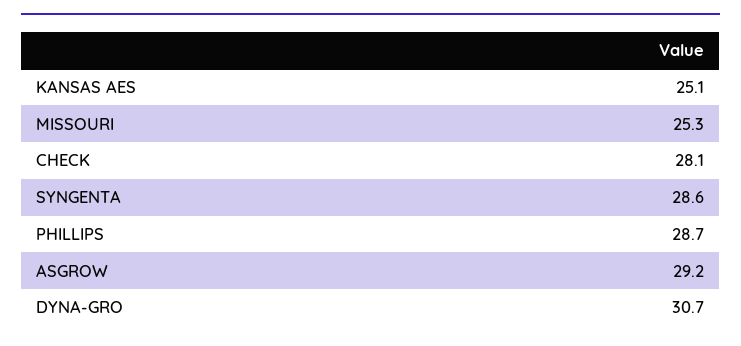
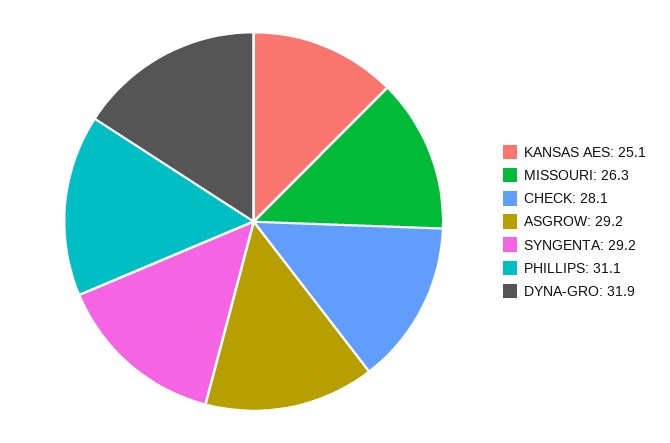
MISSOURI: 25.3 -> 26.3
SYNGENTA: 28.6 -> 29.2
PHILLIPS: 28.7 -> 31.1
DYNA-GRO: 30.7 -> 31.9

